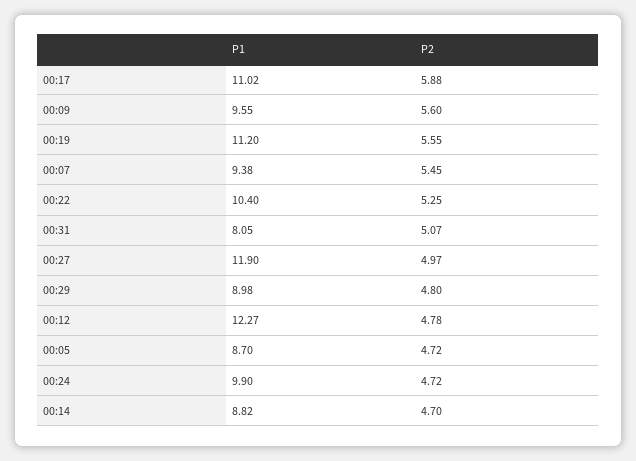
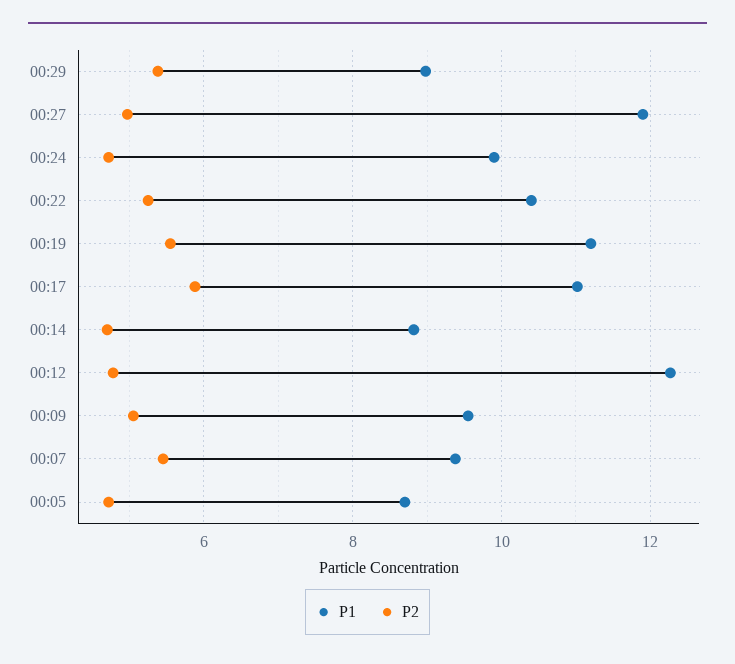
P2, 00:09: 5.6 -> 5
P1, 00:31: 8.05 -> none
P2, 00:31: 5.07 -> none
P2, 00:29: 4.8 -> 5.4

